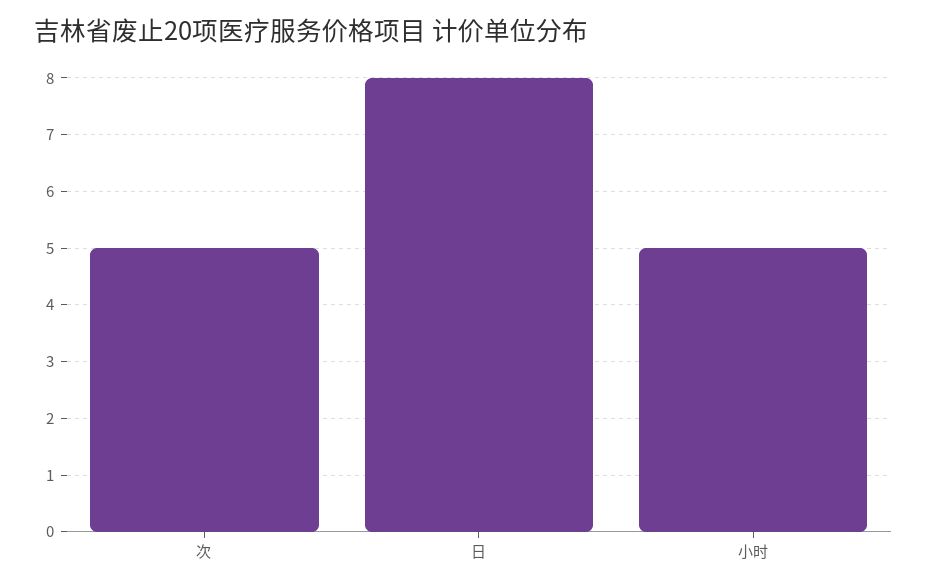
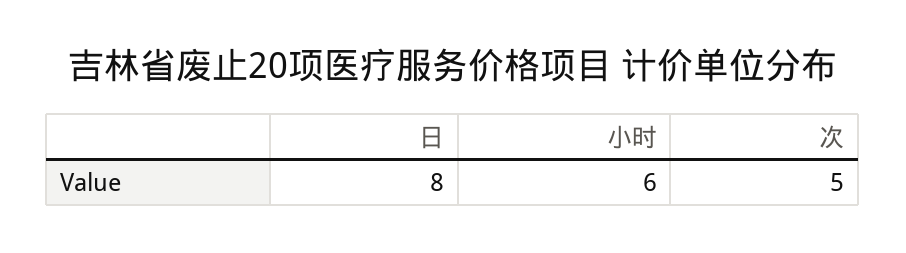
小时: 5 -> 6

